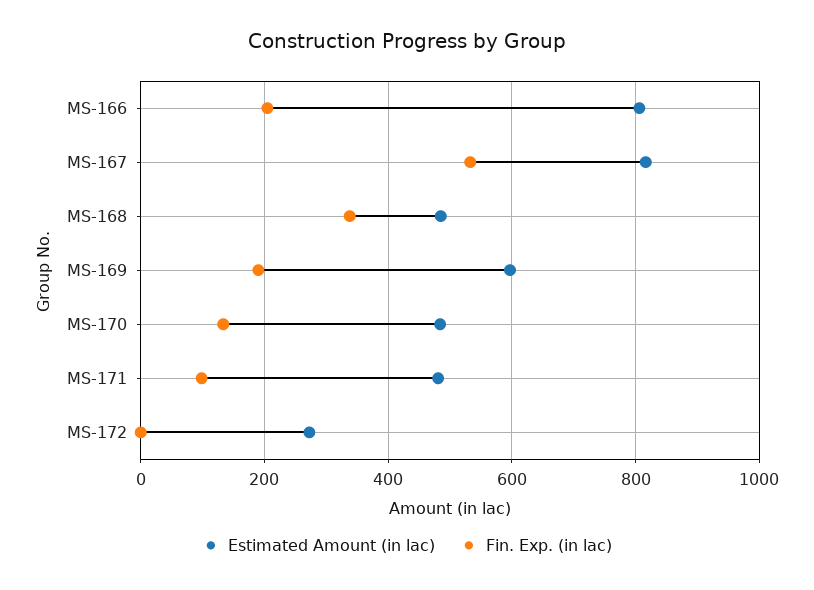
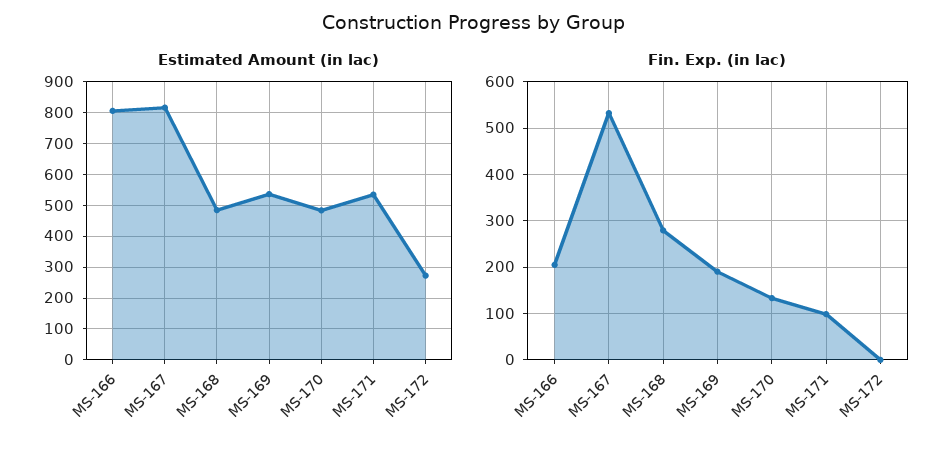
Fin. Exp. (in lac), MS-168: 340 -> 280
Estimated Amount (in lac), MS-169: 600 -> 540
Estimated Amount (in lac), MS-171: 480 -> 540

